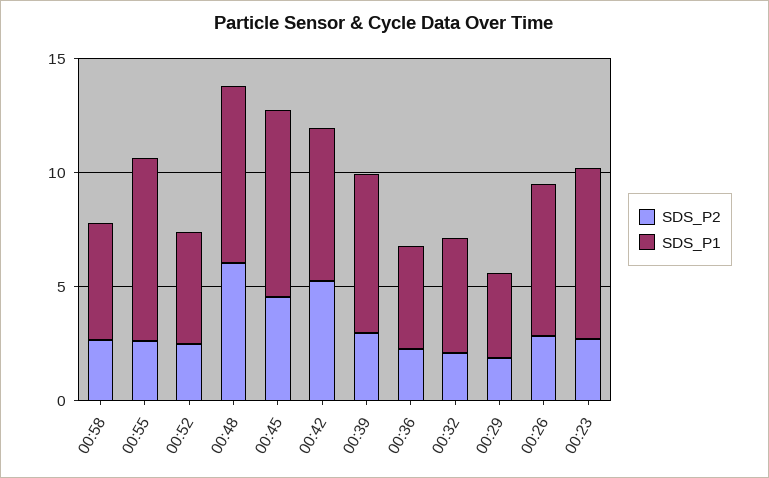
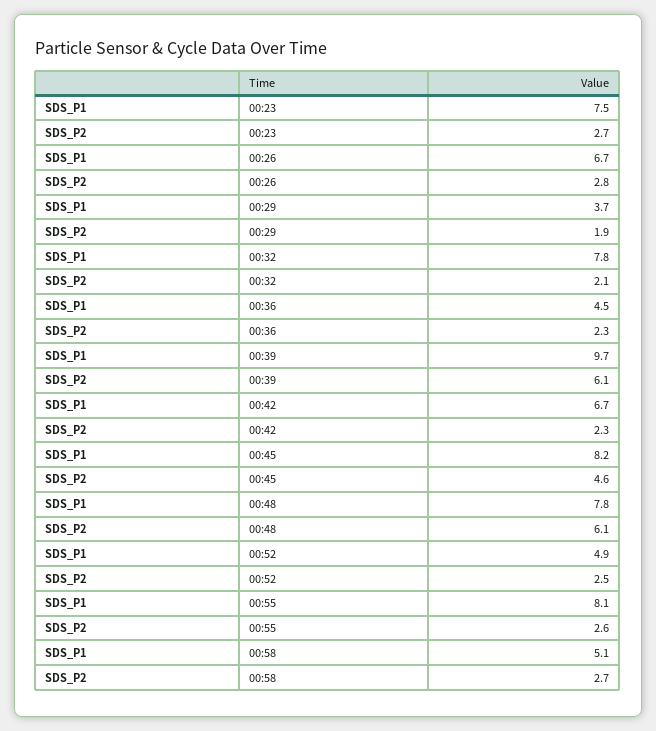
SDS_P2, 00:42: 5 -> 2.3
SDS_P2, 00:39: 3 -> 6.1
SDS_P1, 00:39: 7 -> 9.7
SDS_P1, 00:32: 5 -> 7.8

